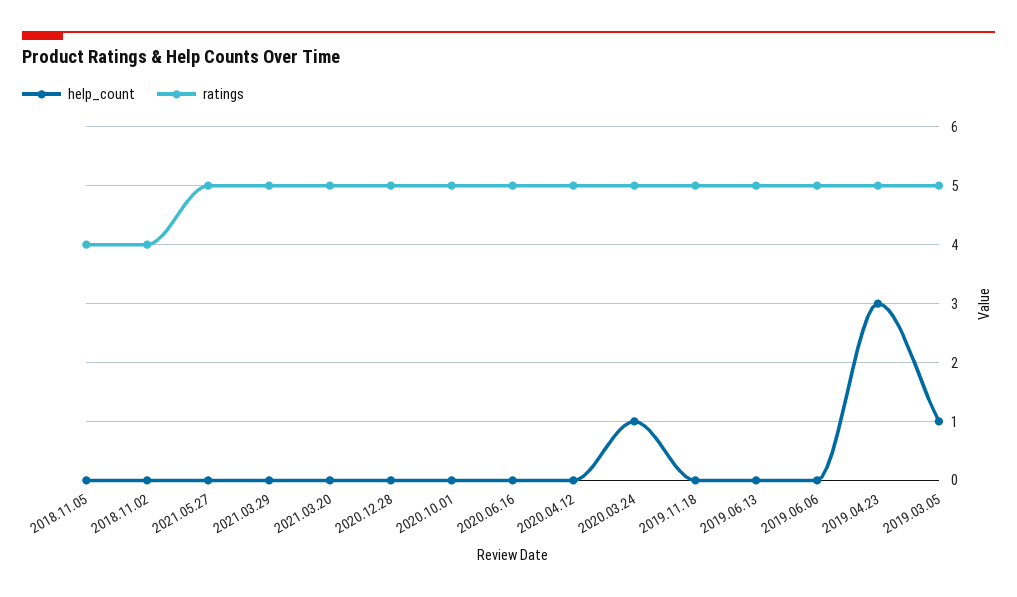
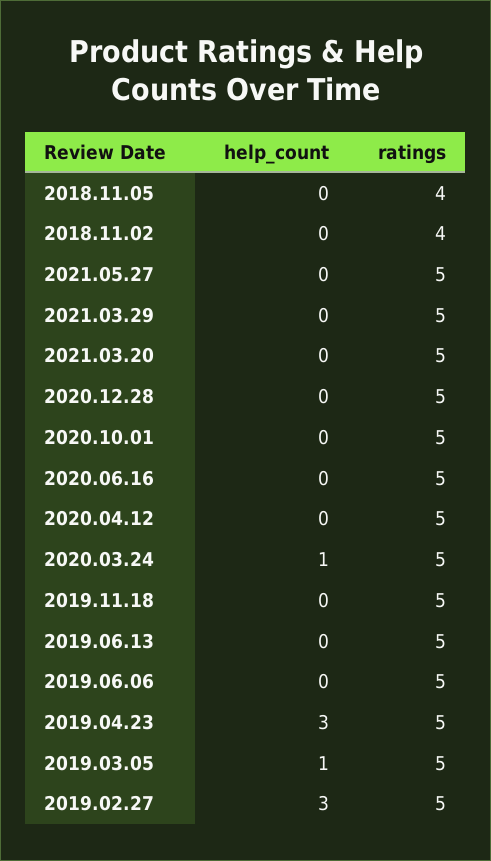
help_count, 2019.02.27: none -> 3
ratings, 2019.02.27: none -> 5

